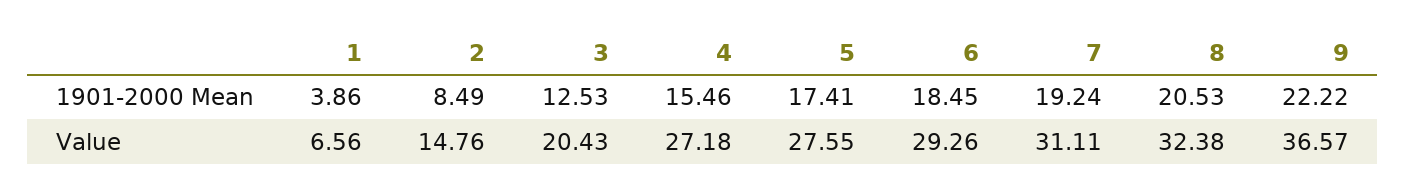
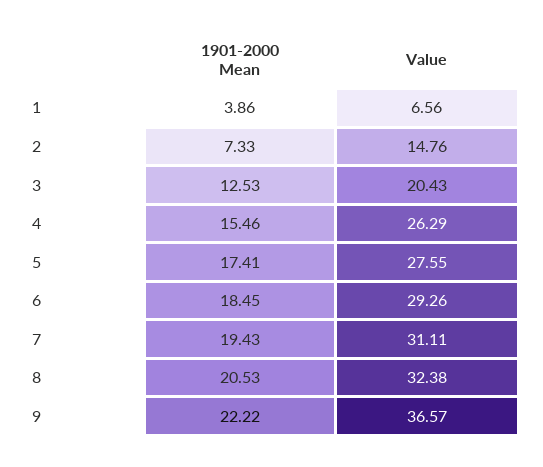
2, 1901-2000 Mean: 8.49 -> 7.33
7, 1901-2000 Mean: 19.24 -> 19.43
4, Value: 27.18 -> 26.29

